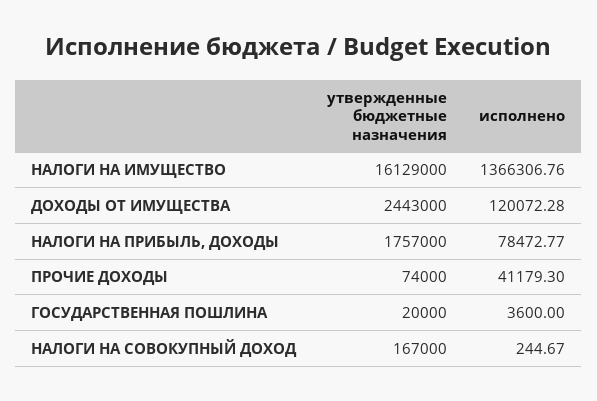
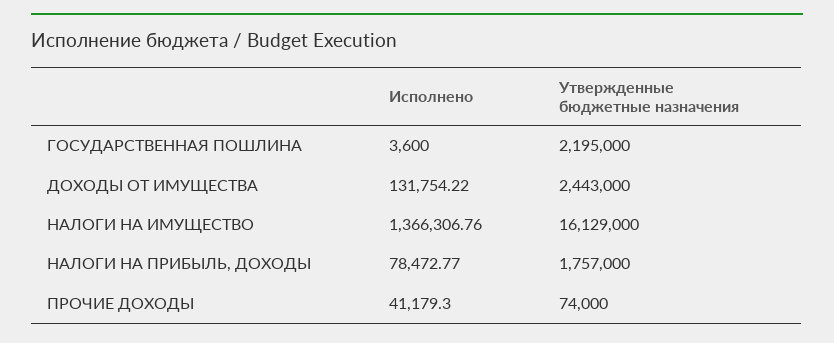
исполнено, ДОХОДЫ ОТ ИМУЩЕСТВА: 120072.28 -> 131754.22
утвержденные бюджетные назначения, ГОСУДАРСТВЕННАЯ ПОШЛИНА: 20000 -> 2195000
утвержденные бюджетные назначения, НАЛОГИ НА СОВОКУПНЫЙ ДОХОД: 167000 -> none
исполнено, НАЛОГИ НА СОВОКУПНЫЙ ДОХОД: 244.67 -> none

